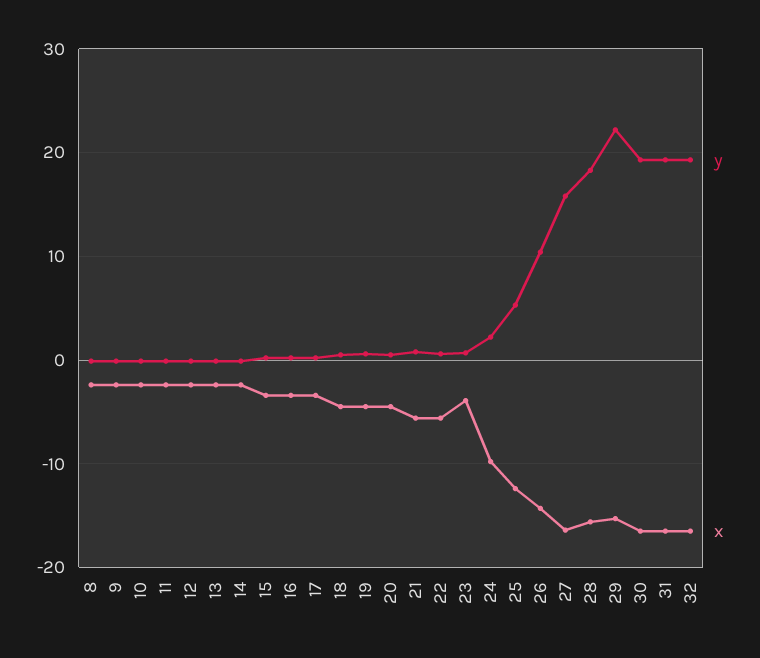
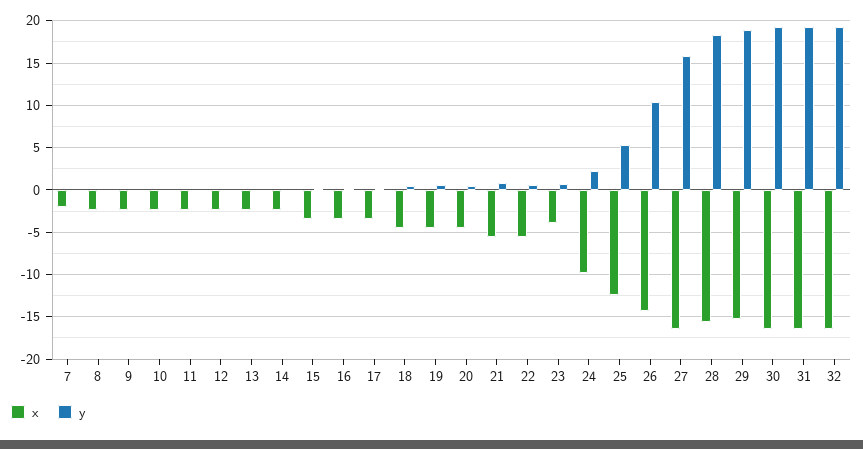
y, 29: 22 -> 19
x, 7: none -> -2
y, 7: none -> 0

